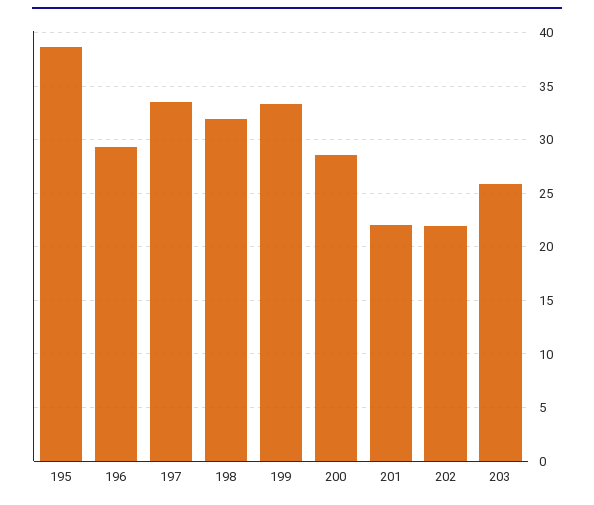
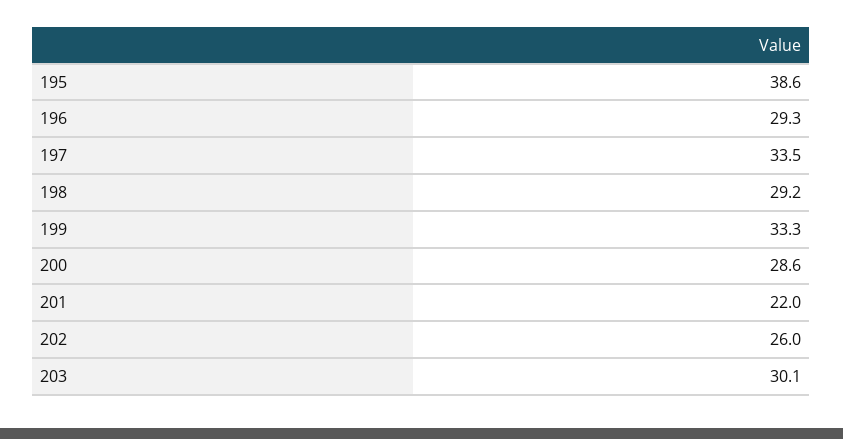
198: 32 -> 29.2
202: 22 -> 26
203: 26 -> 30.1

